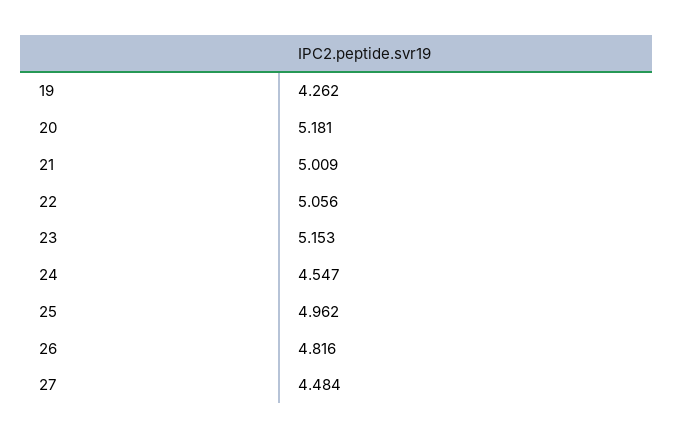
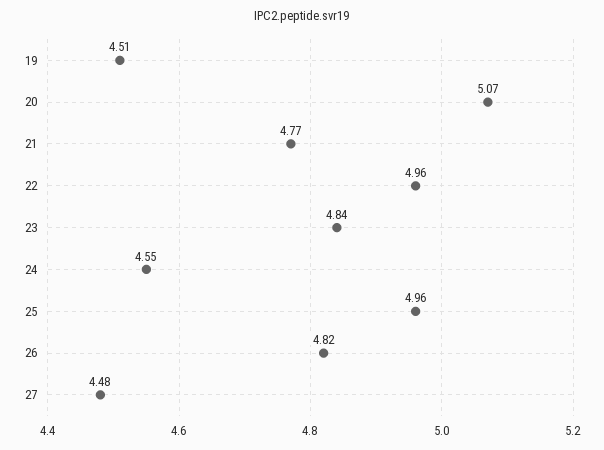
19: 4.262 -> 4.51
20: 5.181 -> 5.07
21: 5.009 -> 4.77
22: 5.056 -> 4.96
23: 5.153 -> 4.84

